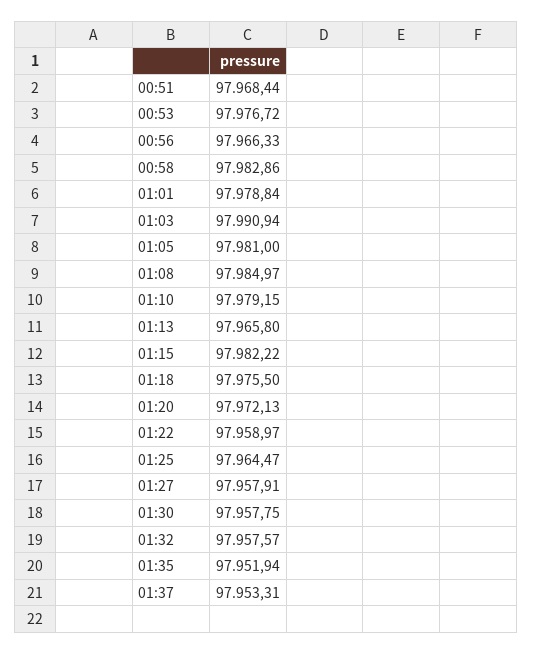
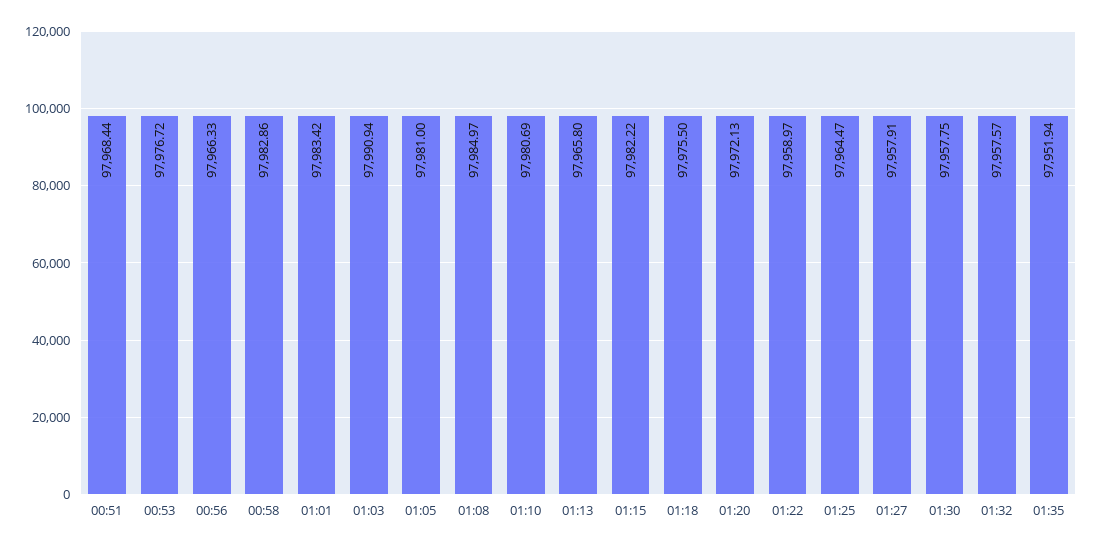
01:01: 97978.84 -> 97983.42
01:10: 97979.15 -> 97980.69
01:37: 97953.31 -> none

